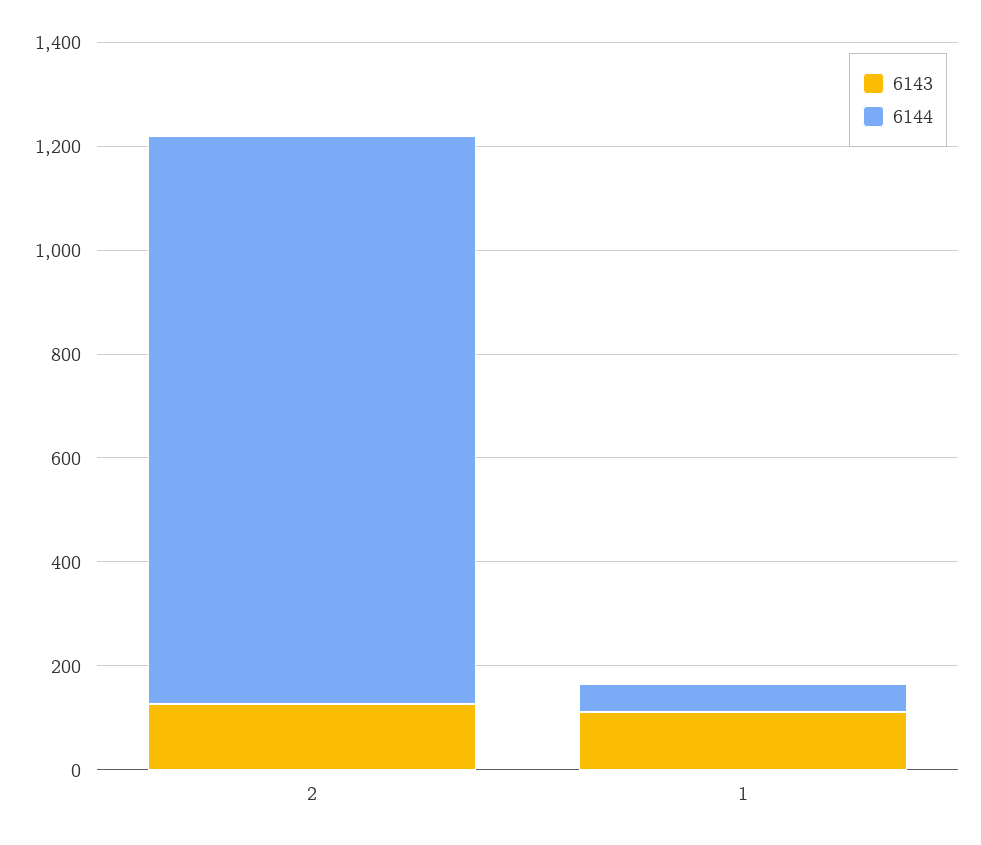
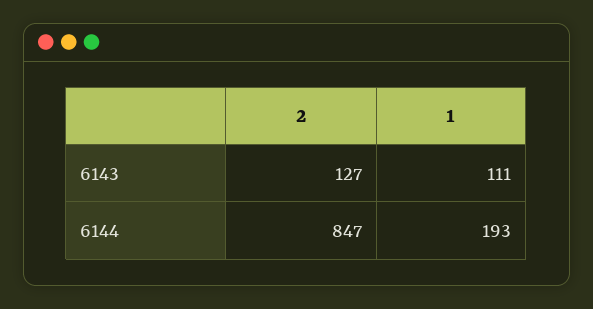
6144, 2: 1100 -> 847
6144, 1: 50 -> 193

